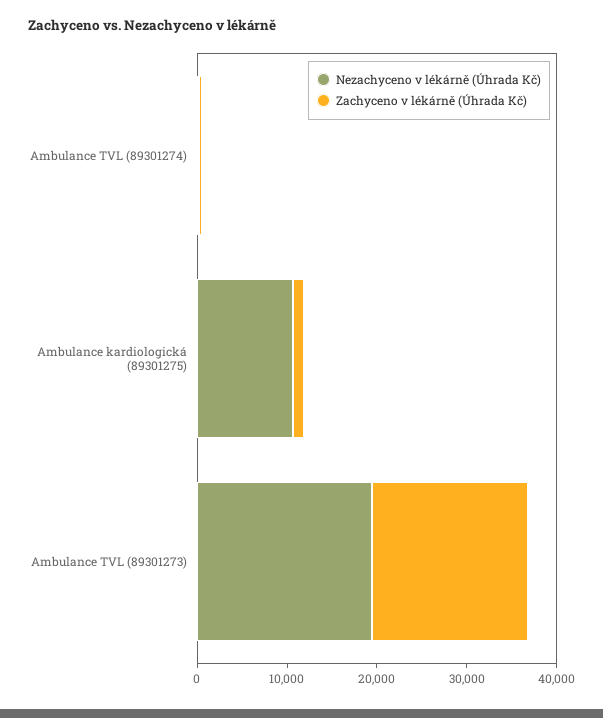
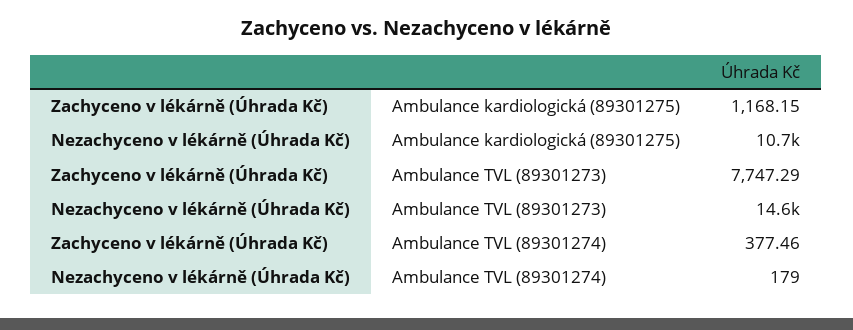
Nezachyceno v lékárně (Úhrada Kč), Ambulance TVL (89301273): 20000 -> 14600
Zachyceno v lékárně (Úhrada Kč), Ambulance TVL (89301273): 18000 -> 7747.29

